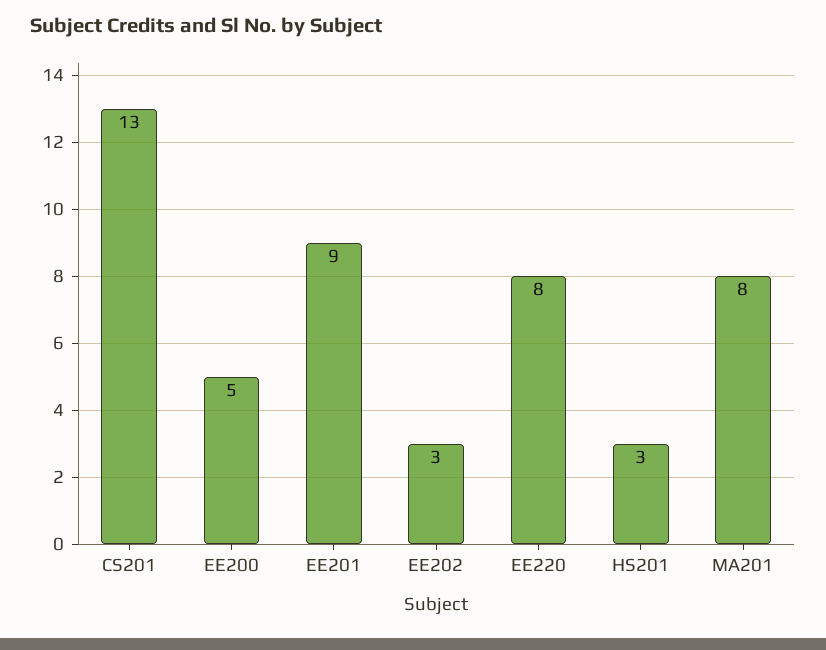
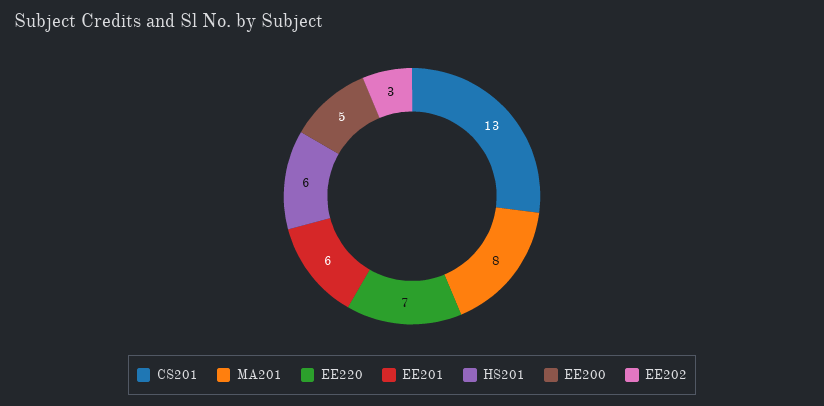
EE201: 9 -> 6
EE220: 8 -> 7
HS201: 3 -> 6

